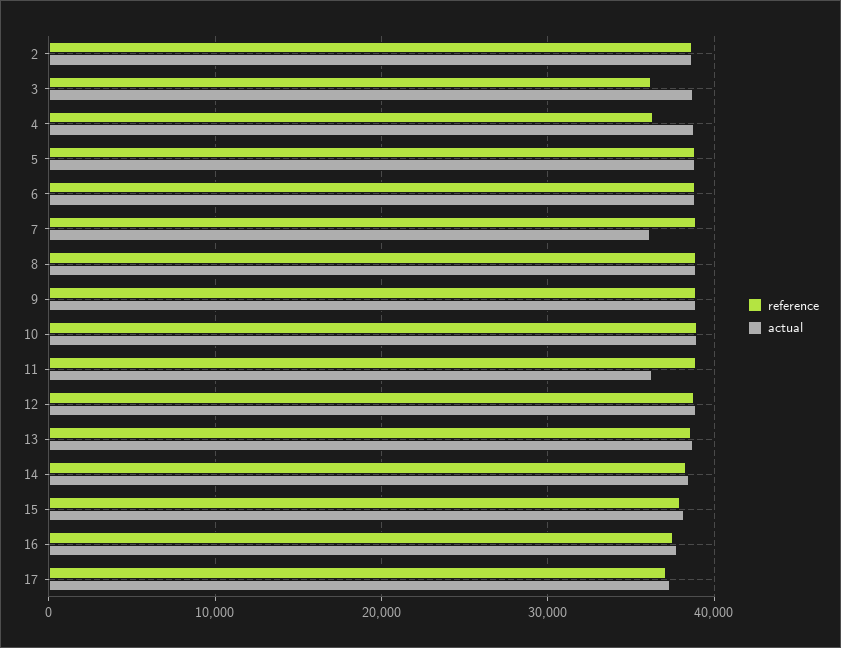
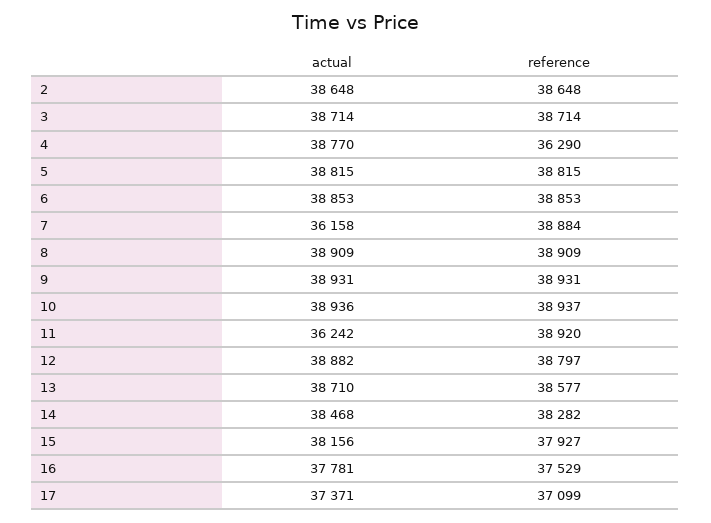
reference, 3: 36000 -> 38714

